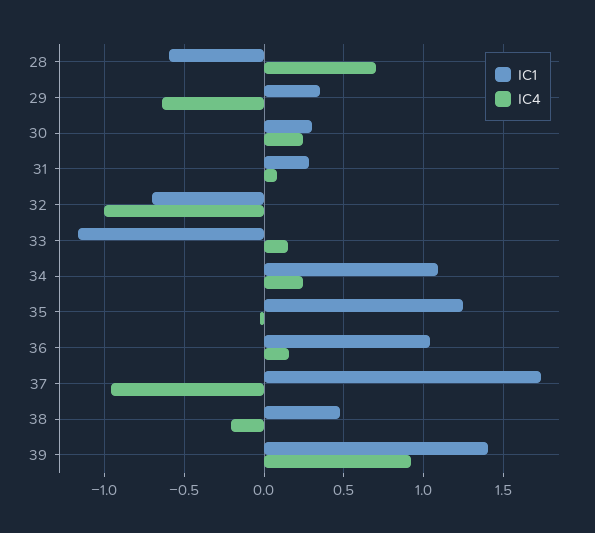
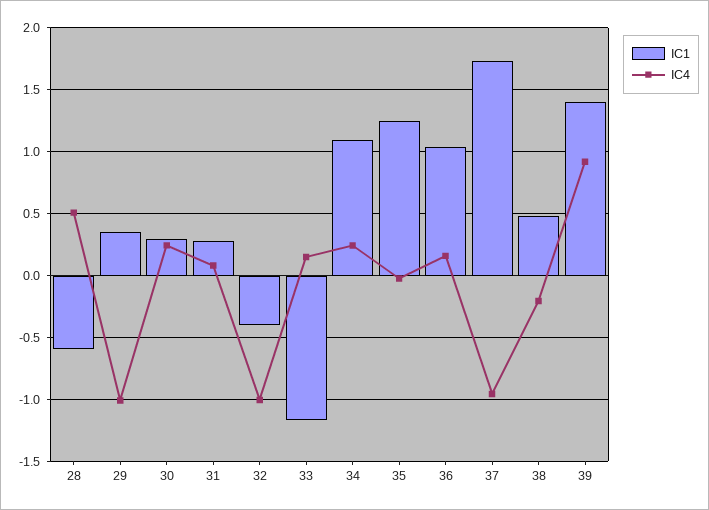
IC4, 28: 0.7 -> 0.5
IC4, 29: -0.65 -> -1
IC1, 32: -0.7 -> -0.4

